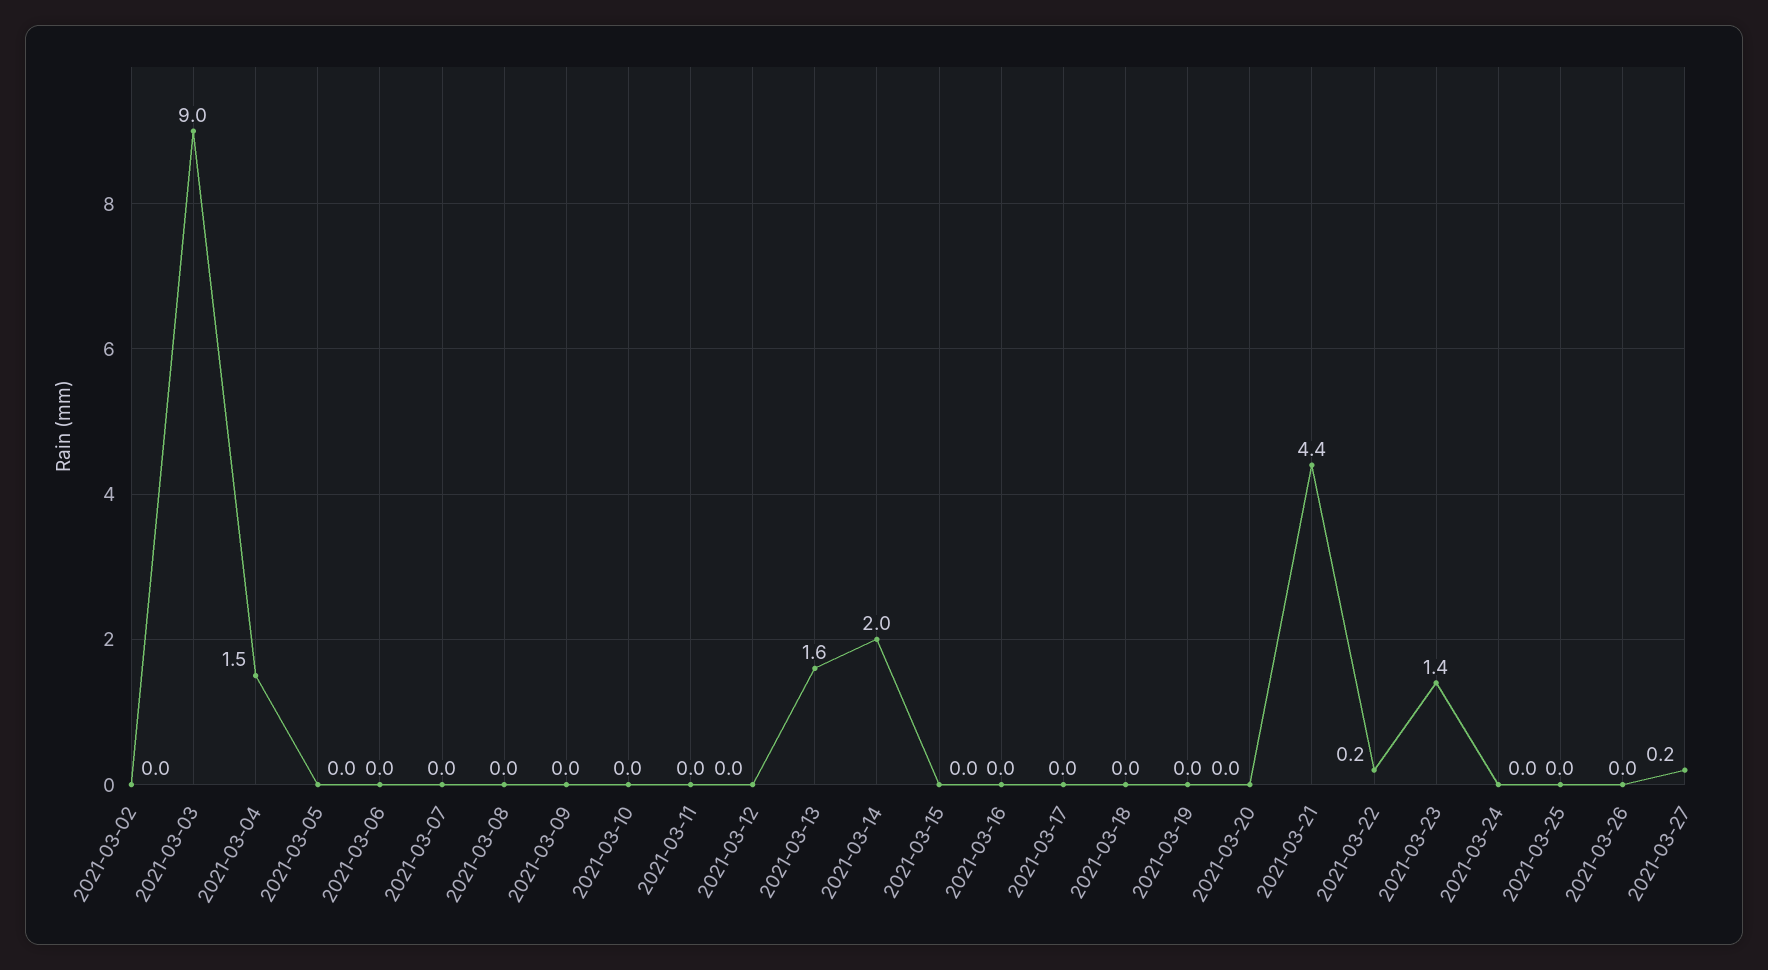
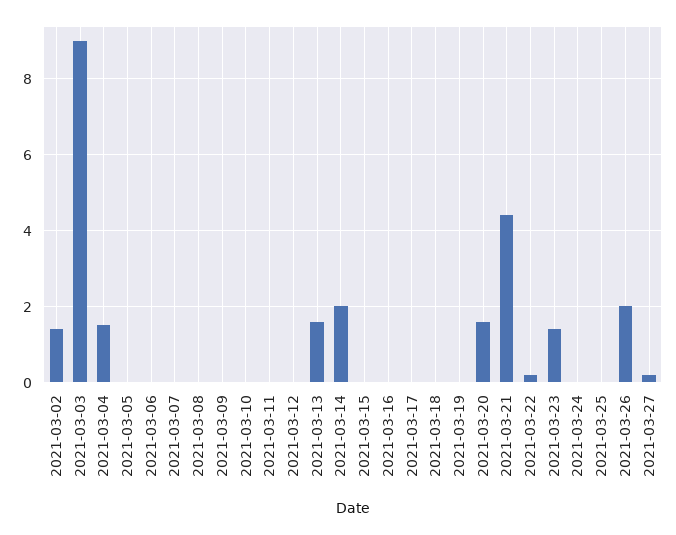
2021-03-02: 0 -> 1.5
2021-03-20: 0 -> 1.5
2021-03-26: 0 -> 2

